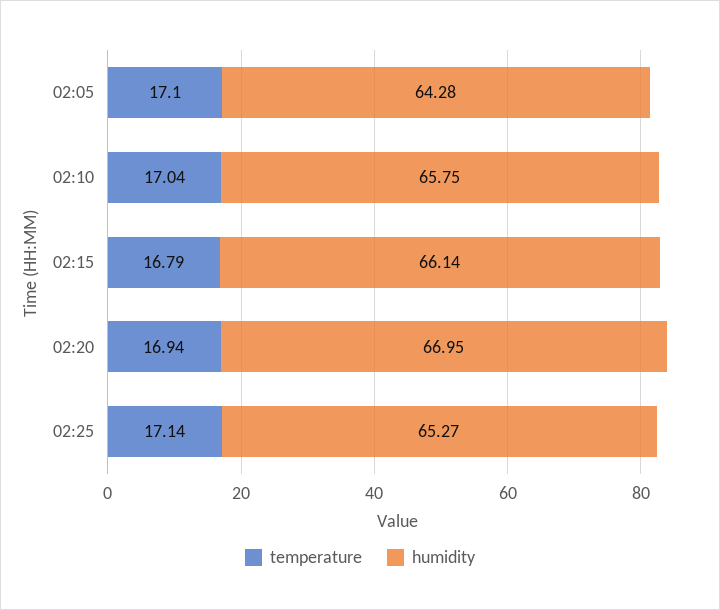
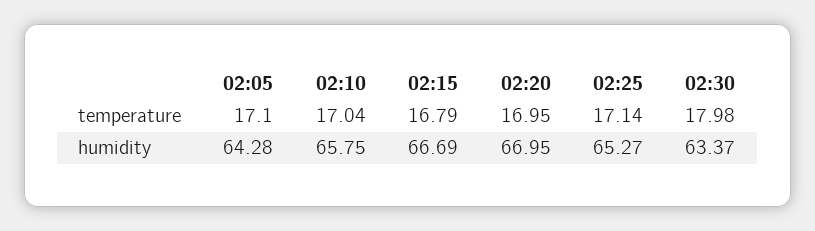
humidity, 02:15: 66.14 -> 66.69
temperature, 02:20: 16.94 -> 16.95
temperature, 02:30: none -> 17.98
humidity, 02:30: none -> 63.37

